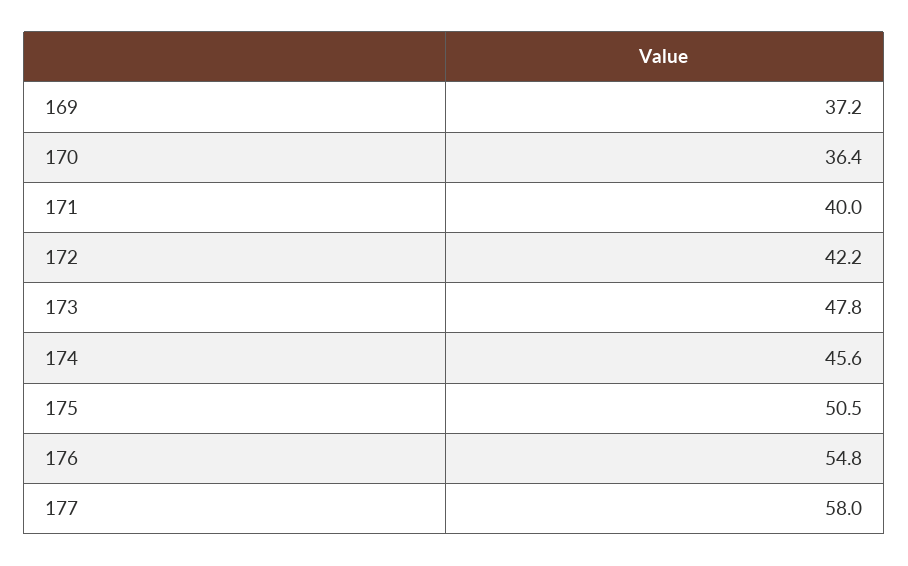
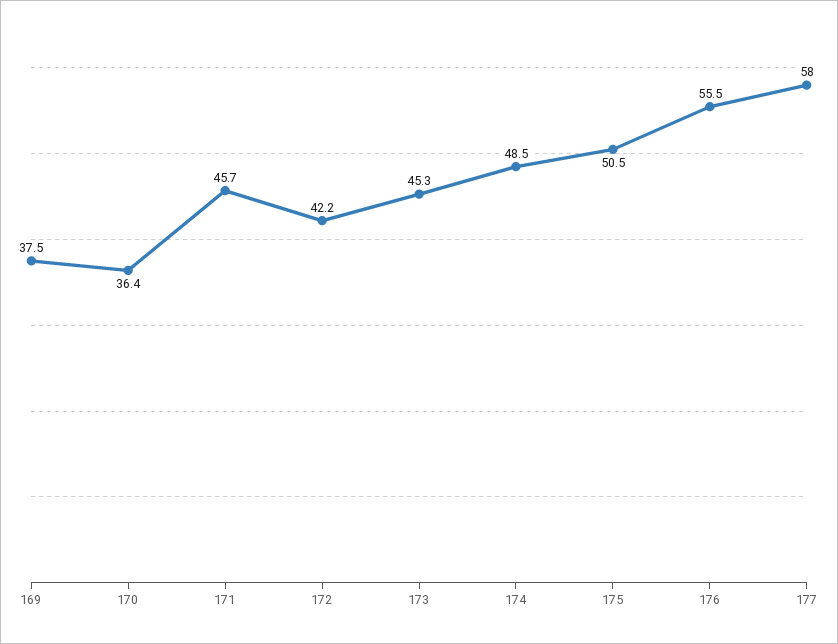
169: 37.2 -> 37.5
171: 40 -> 45.7
173: 47.8 -> 45.3
174: 45.6 -> 48.5
176: 54.8 -> 55.5

